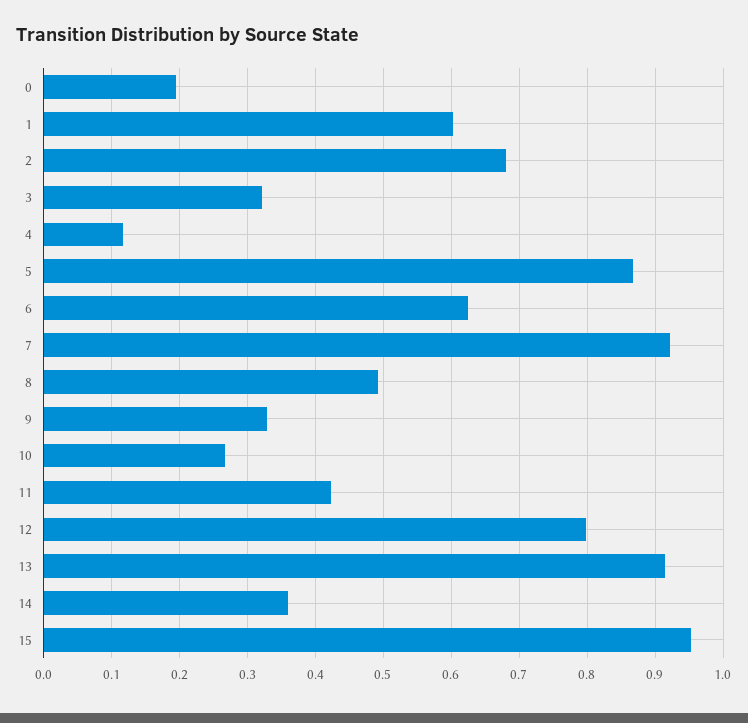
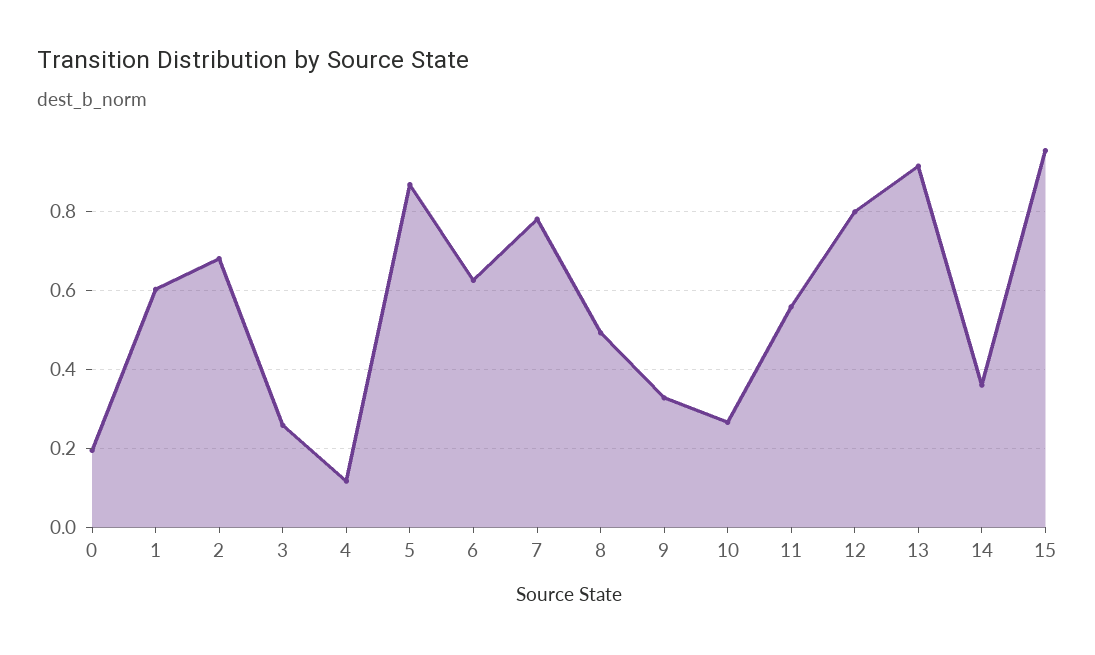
3: 0.32 -> 0.26
7: 0.92 -> 0.78
11: 0.42 -> 0.56

